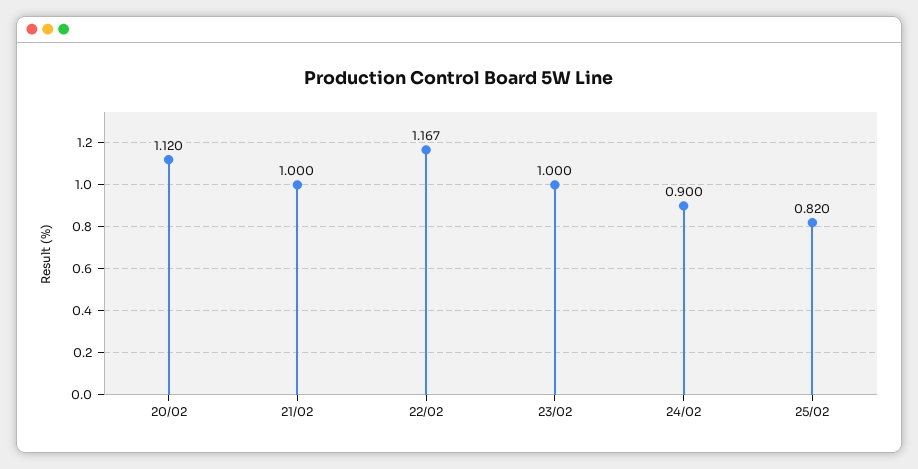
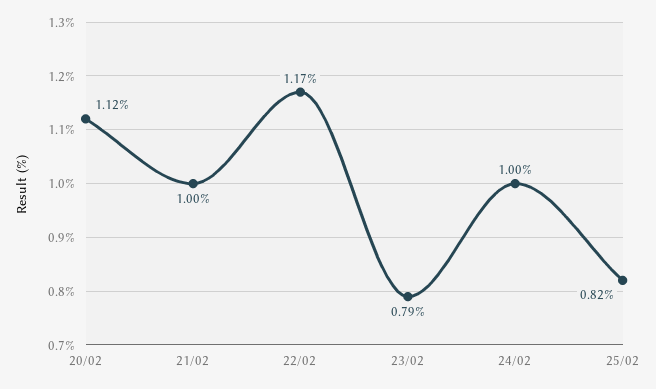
23/02: 1 -> 0.79
24/02: 0.9 -> 1

